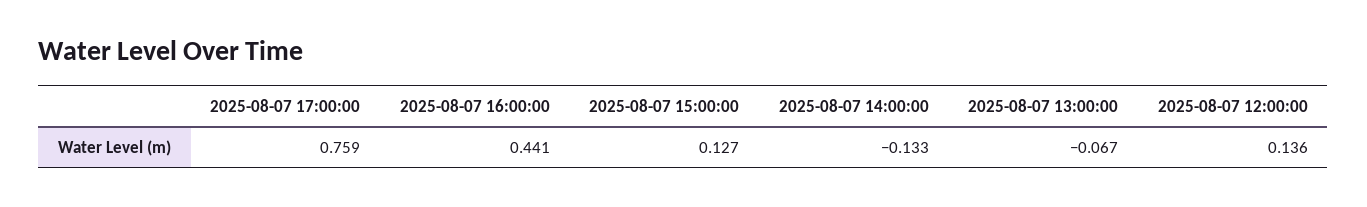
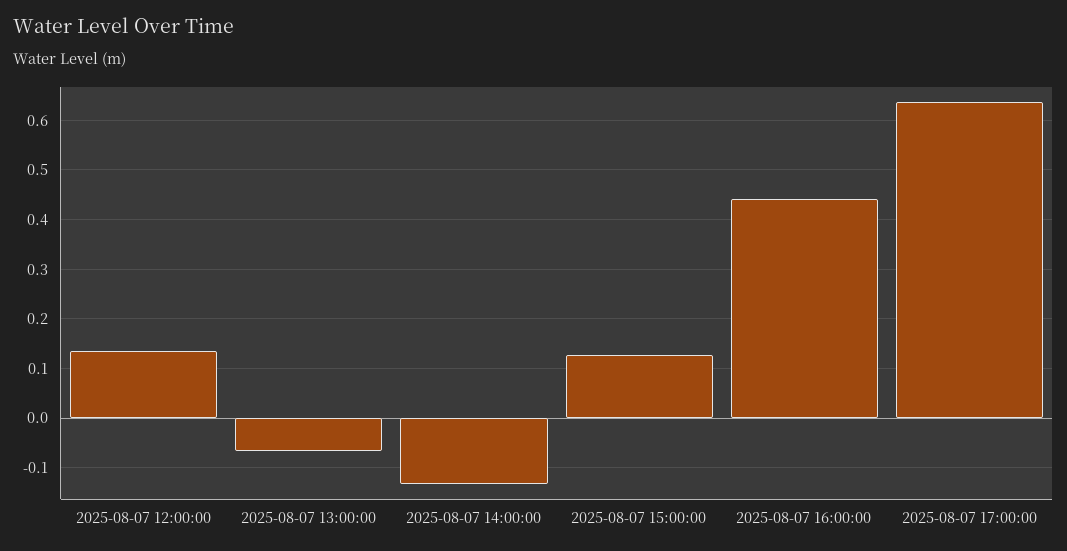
2025-08-07 17:00:00: 0.759 -> 0.64

